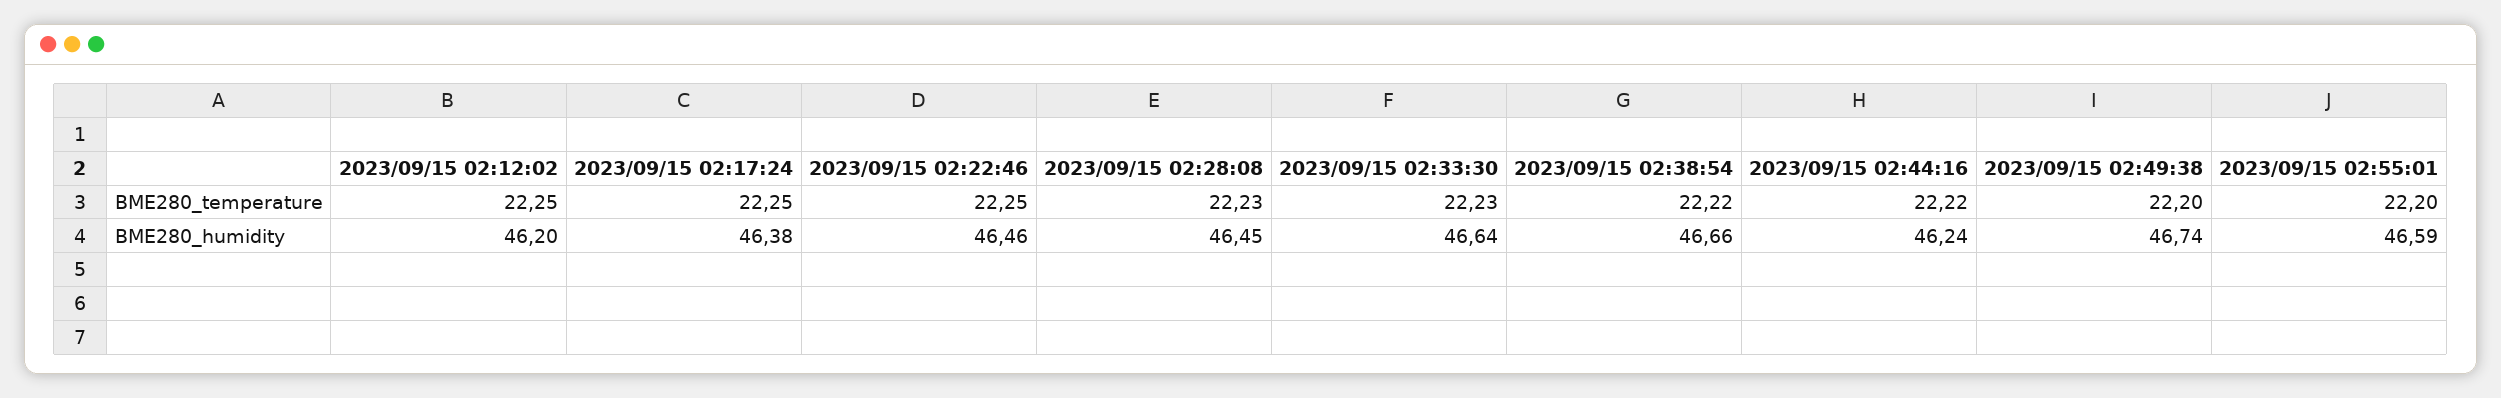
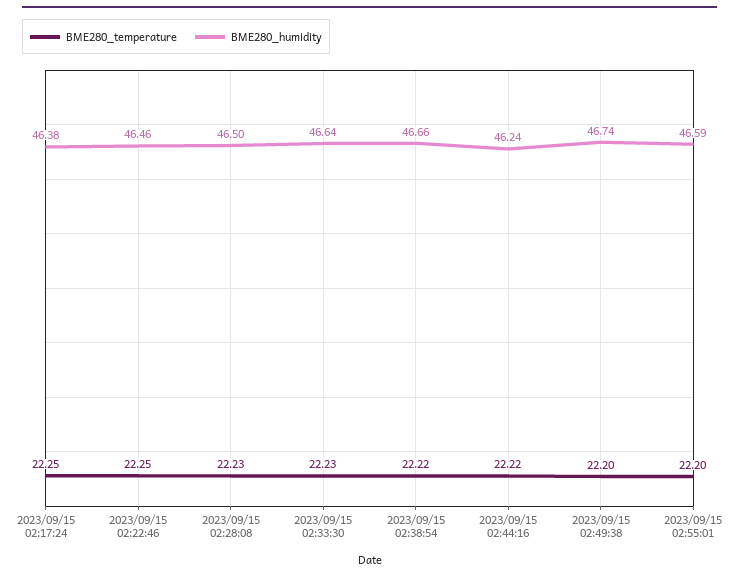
BME280_temperature, 2023/09/15 02:12:02: 22.25 -> none
BME280_humidity, 2023/09/15 02:12:02: 46.2 -> none
BME280_humidity, 2023/09/15 02:28:08: 46.45 -> 46.5

